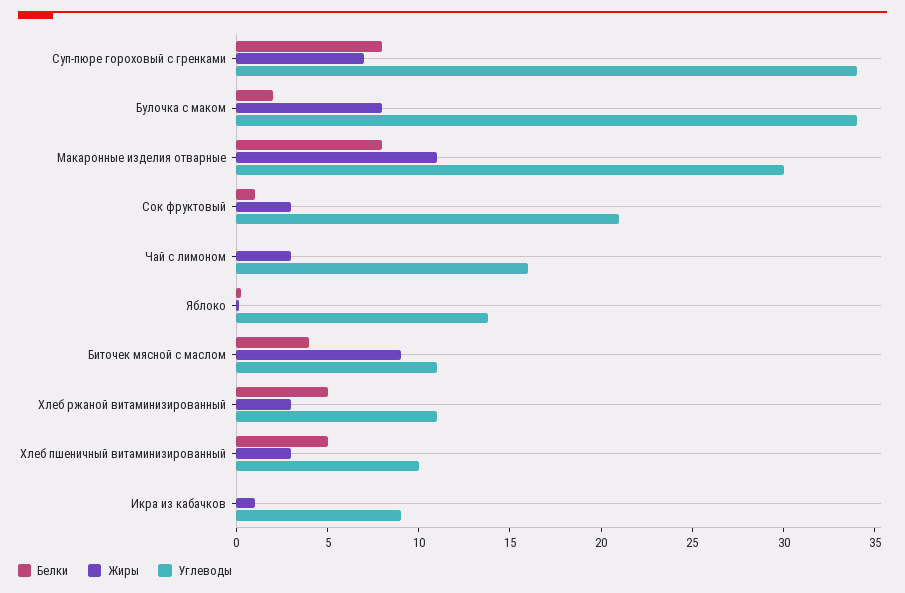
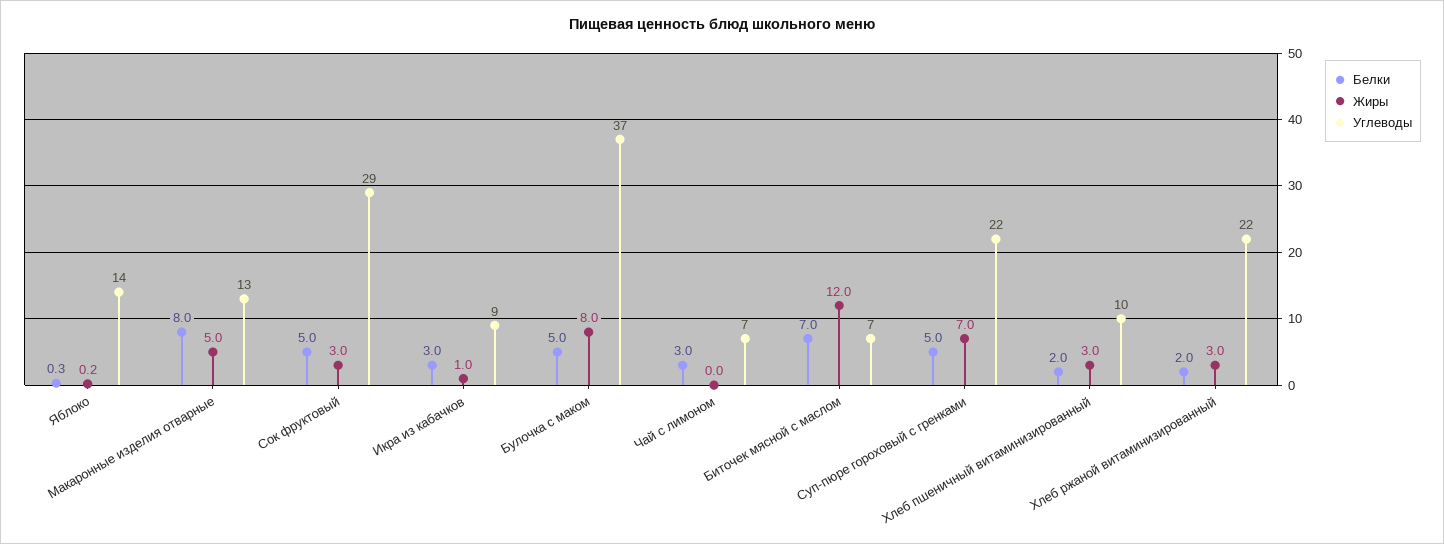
Белки, Суп-пюре гороховый с гренками: 8 -> 5
Углеводы, Суп-пюре гороховый с гренками: 34 -> 22
Белки, Булочка с маком: 2 -> 5
Углеводы, Булочка с маком: 34 -> 37
Жиры, Макаронные изделия отварные: 11 -> 5
Углеводы, Макаронные изделия отварные: 30 -> 13
Белки, Сок фруктовый: 1 -> 5
Углеводы, Сок фруктовый: 21 -> 29
Белки, Чай с лимоном: 0 -> 3
Жиры, Чай с лимоном: 3 -> 0
Углеводы, Чай с лимоном: 16 -> 7
Белки, Биточек мясной с маслом: 4 -> 7
Жиры, Биточек мясной с маслом: 9 -> 12
Углеводы, Биточек мясной с маслом: 11 -> 7
Белки, Хлеб ржаной витаминизированный: 5 -> 2
Углеводы, Хлеб ржаной витаминизированный: 11 -> 22
Белки, Хлеб пшеничный витаминизированный: 5 -> 2
Белки, Икра из кабачков: 0 -> 3

